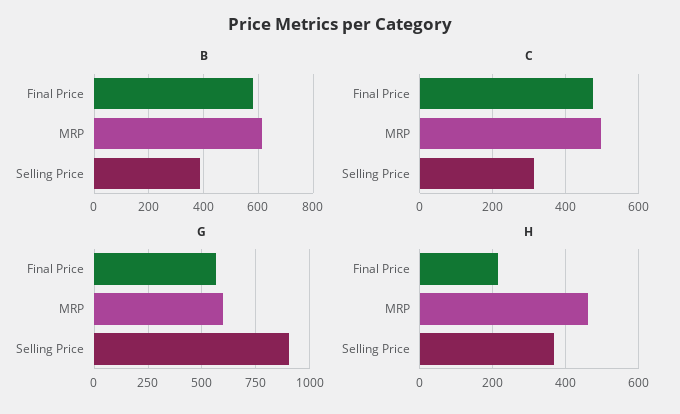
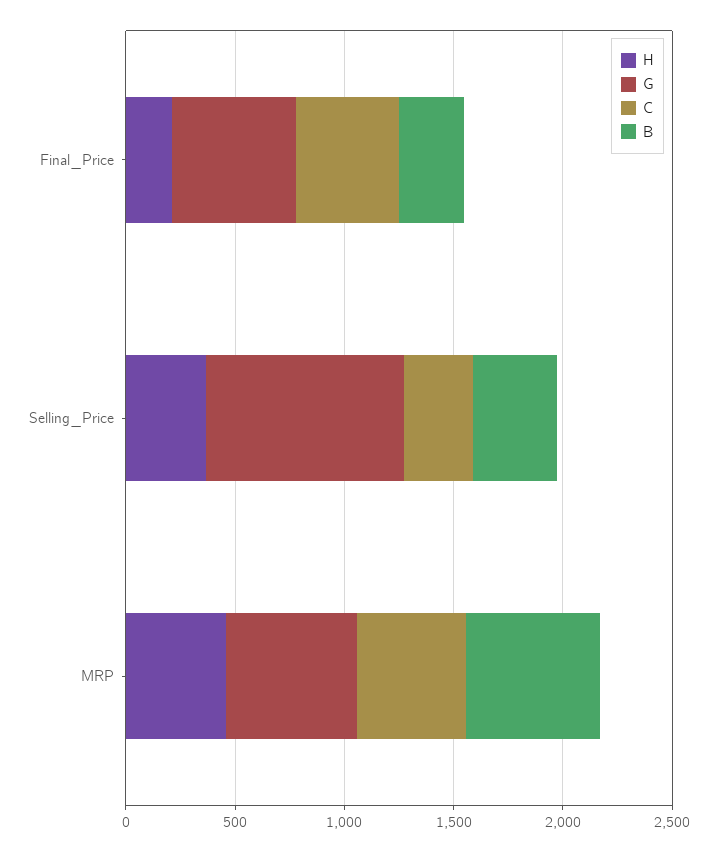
B, Final Price: 575 -> 300

